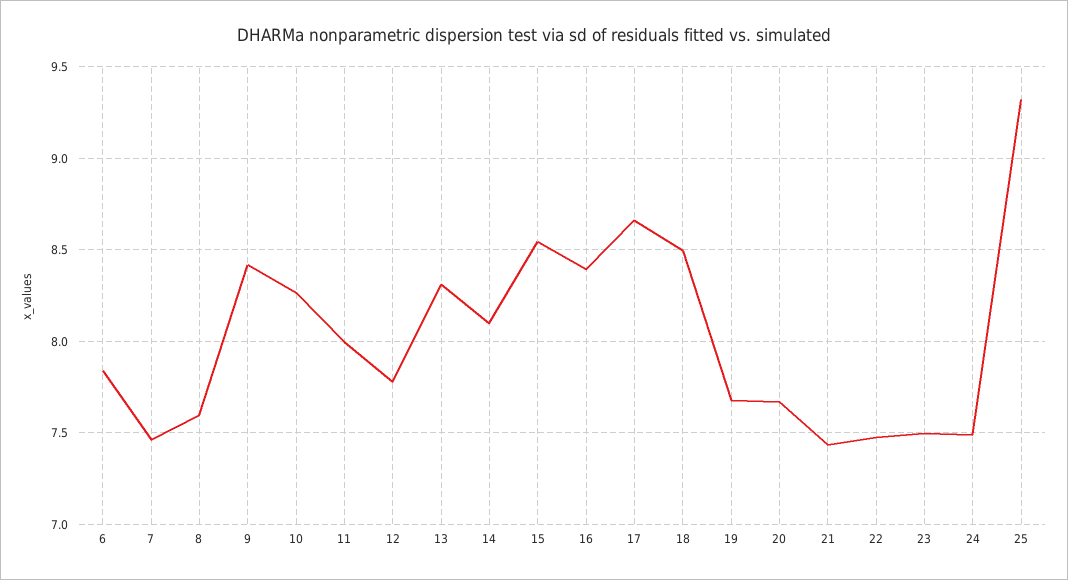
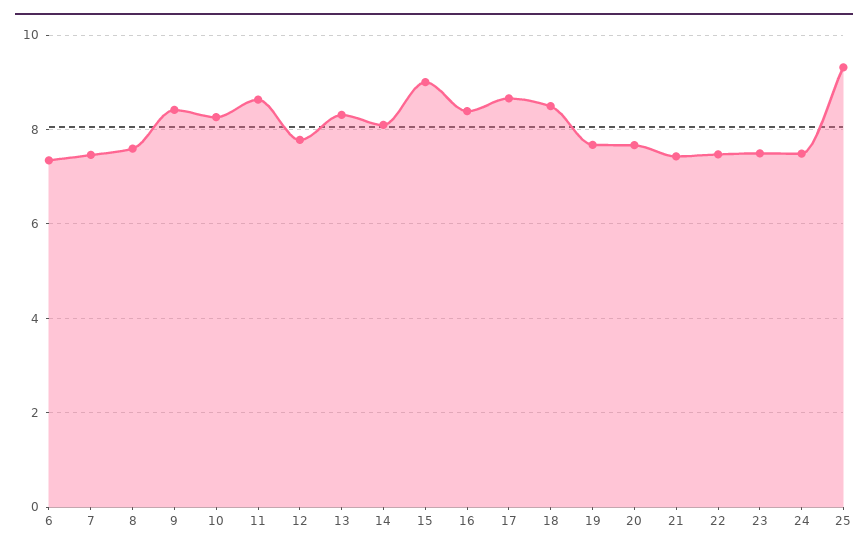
6: 7.85 -> 7.4
11: 8 -> 8.6
15: 8.55 -> 9

